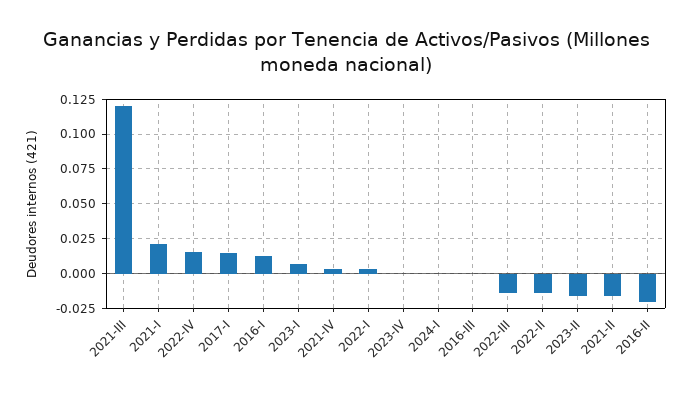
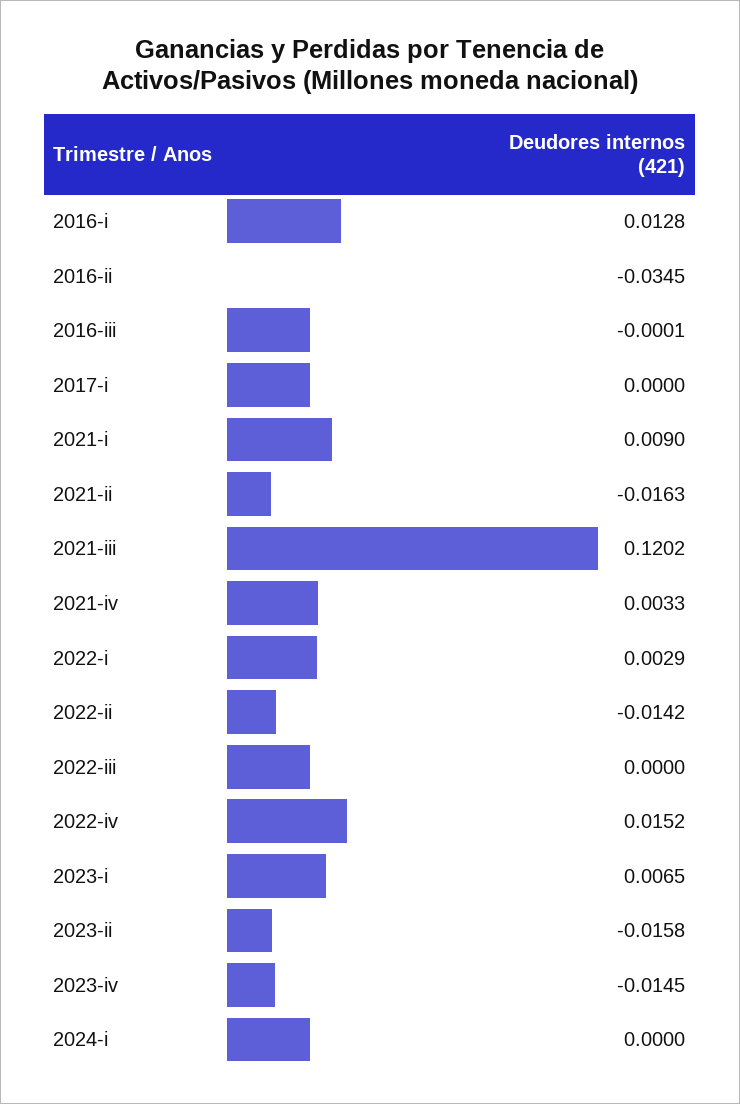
2021-I: 0.02 -> 0.009
2017-I: 0.015 -> 0
2023-IV: 0 -> -0.0145
2022-III: -0.015 -> 0
2016-II: -0.02 -> -0.0345

